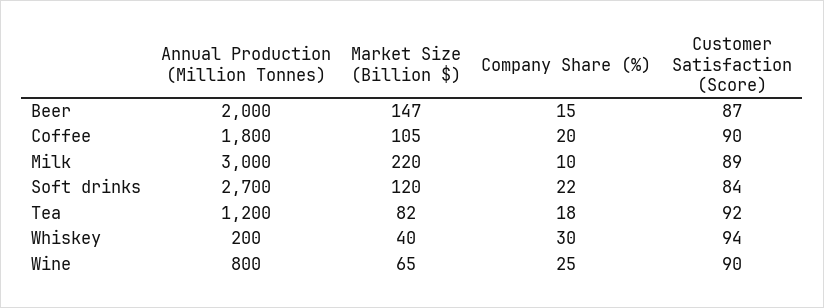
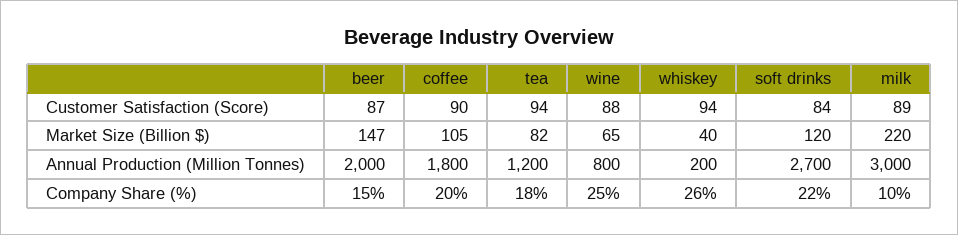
Customer Satisfaction (Score), Tea: 92 -> 94
Company Share (%), Whiskey: 30 -> 26
Customer Satisfaction (Score), Wine: 90 -> 88

